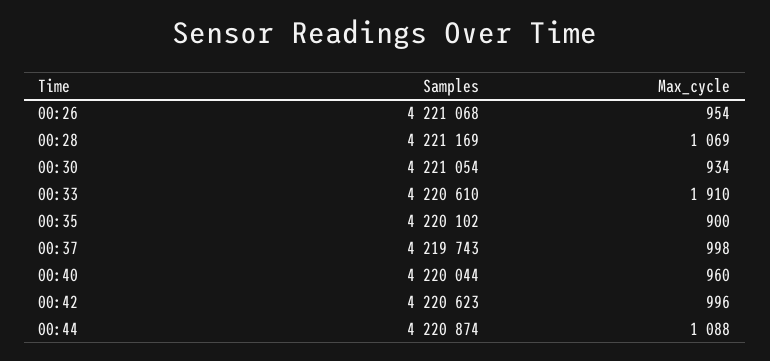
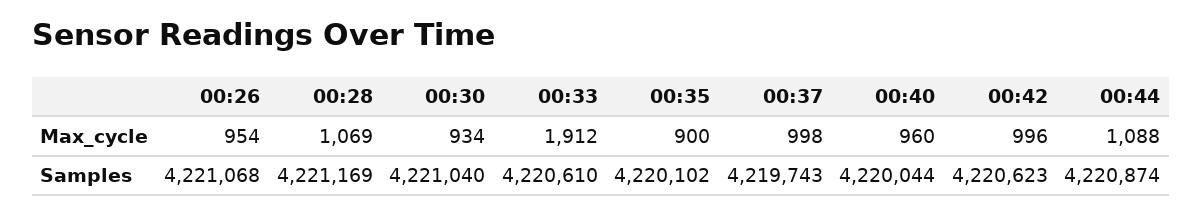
Samples, 00:30: 4221054 -> 4221040
Max_cycle, 00:33: 1910 -> 1912

